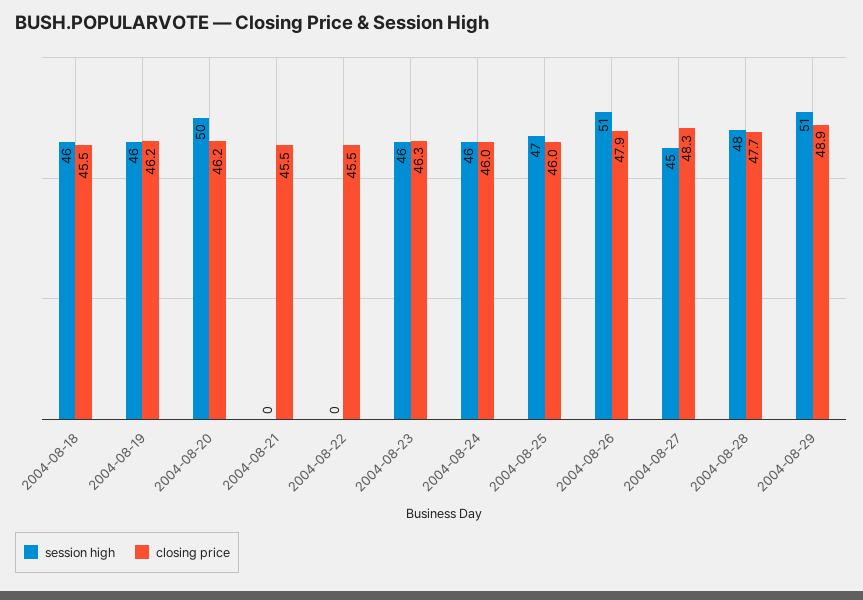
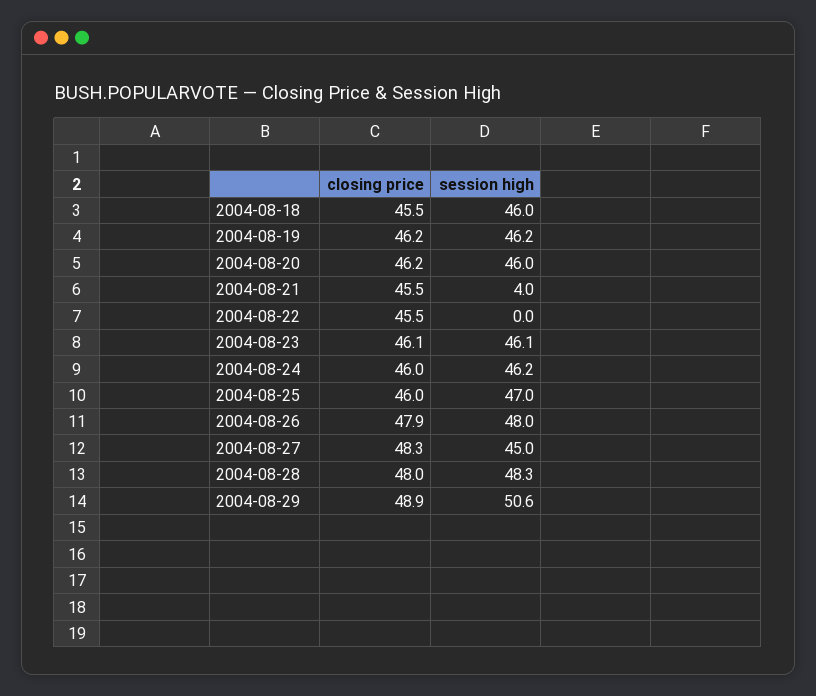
session high, 2004-08-20: 50 -> 46
session high, 2004-08-21: 0 -> 4
closing price, 2004-08-23: 46.3 -> 46.1
session high, 2004-08-26: 51 -> 48
closing price, 2004-08-28: 47.7 -> 48

